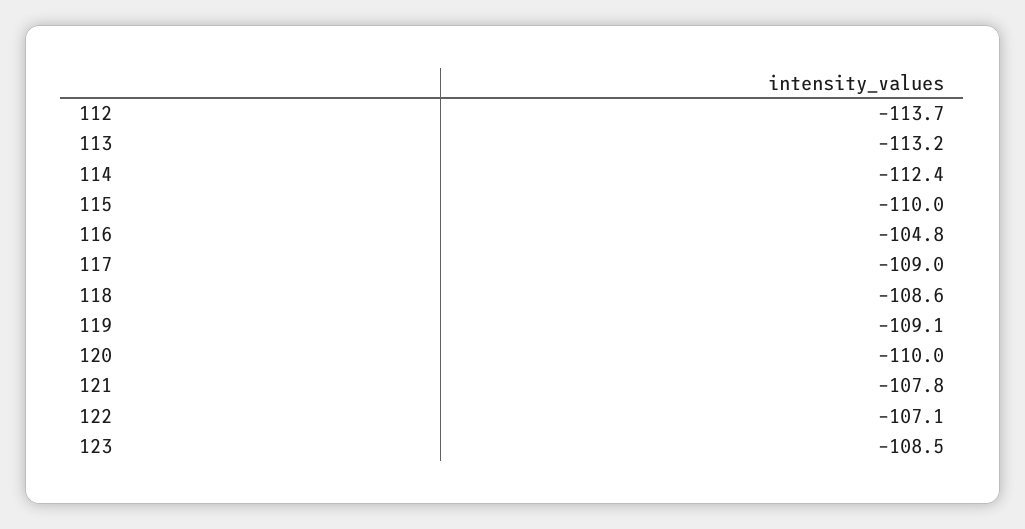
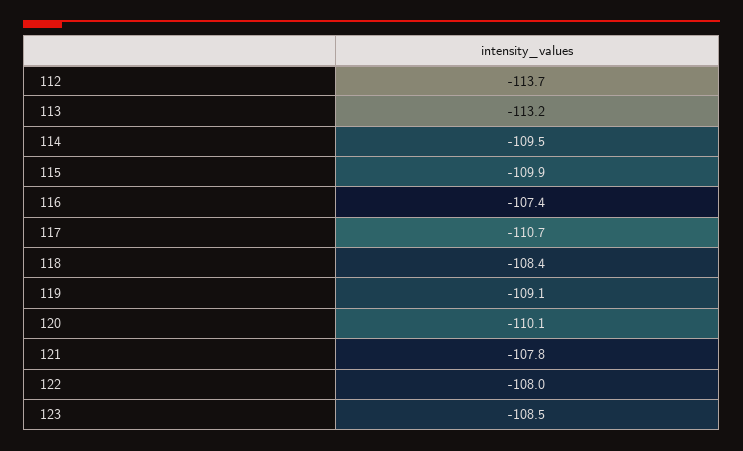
114: -112.4 -> -109.5
115: -110 -> -109.9
116: -104.8 -> -107.4
117: -109 -> -110.7
118: -108.6 -> -108.4
120: -110 -> -110.1
122: -107.1 -> -108

